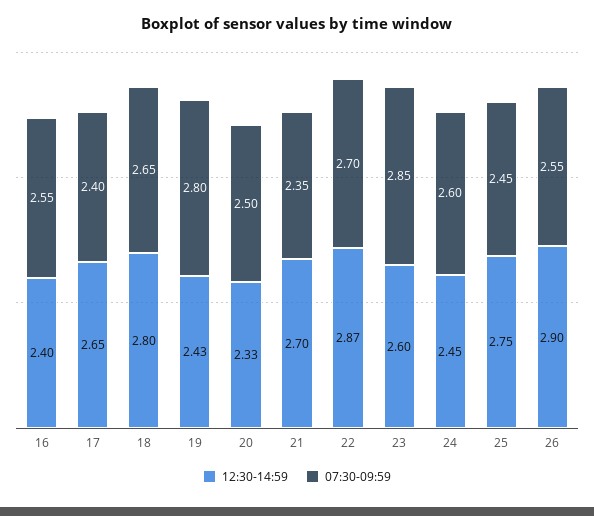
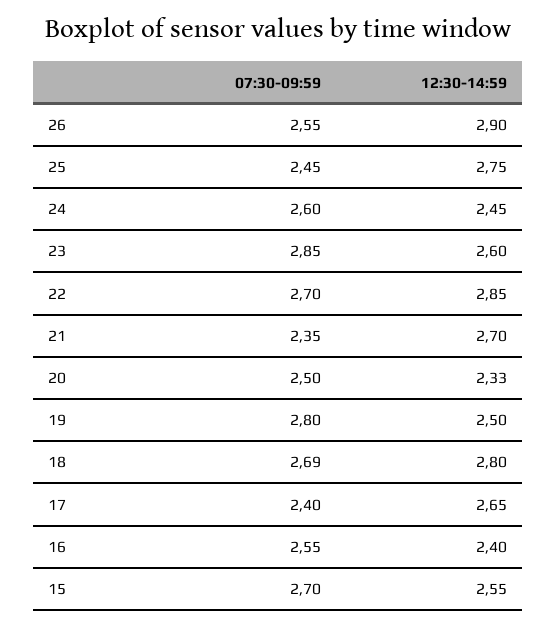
07:30-09:59, 18: 2.65 -> 2.69
12:30-14:59, 19: 2.43 -> 2.5
12:30-14:59, 22: 2.87 -> 2.85
07:30-09:59, 15: none -> 2.7
12:30-14:59, 15: none -> 2.55

